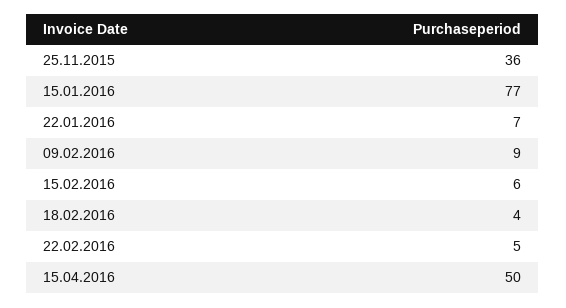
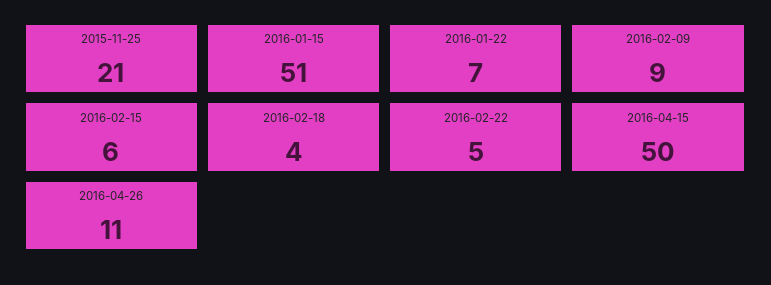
25.11.2015: 36 -> 21
15.01.2016: 77 -> 51
2016-04-26: none -> 11

